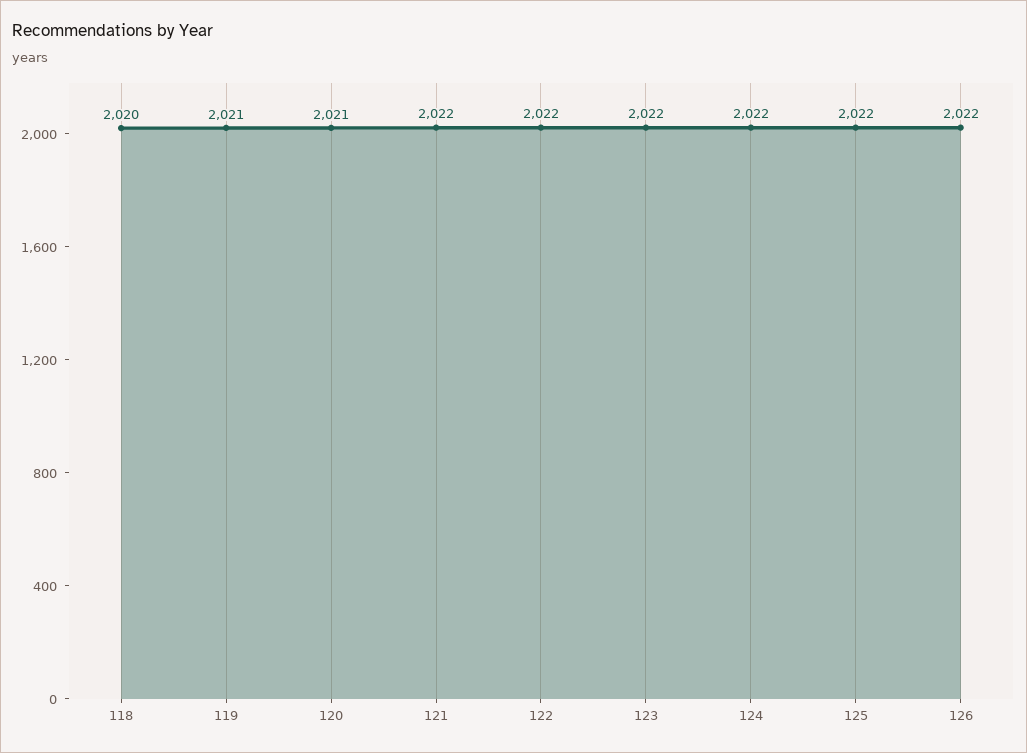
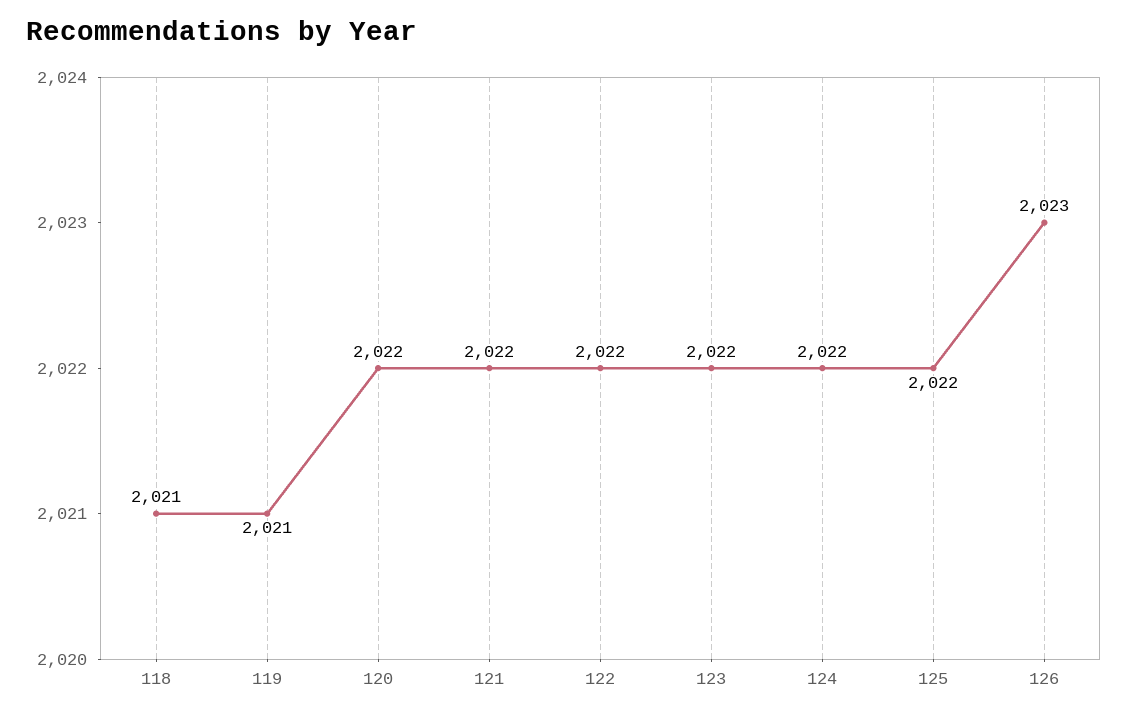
118: 2020 -> 2021
120: 2021 -> 2022
126: 2022 -> 2023

